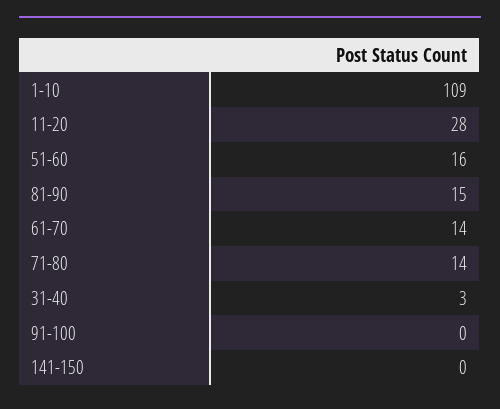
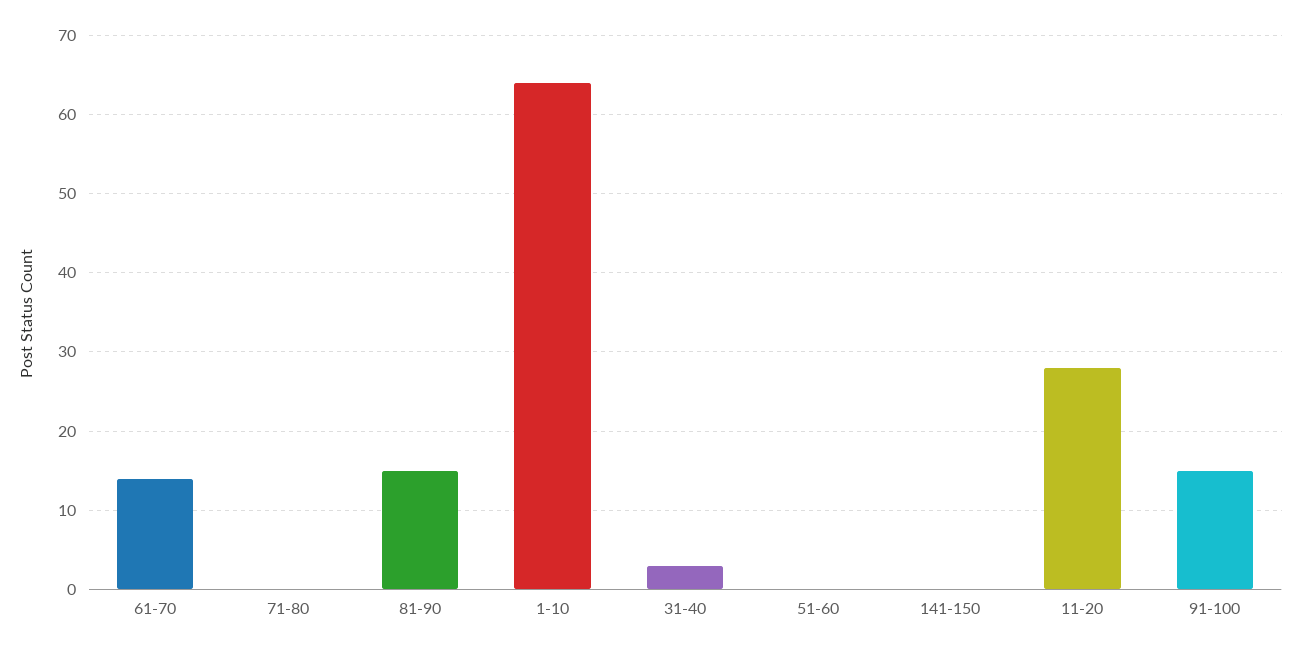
1-10: 109 -> 64
51-60: 16 -> 0
71-80: 14 -> 0
91-100: 0 -> 15

